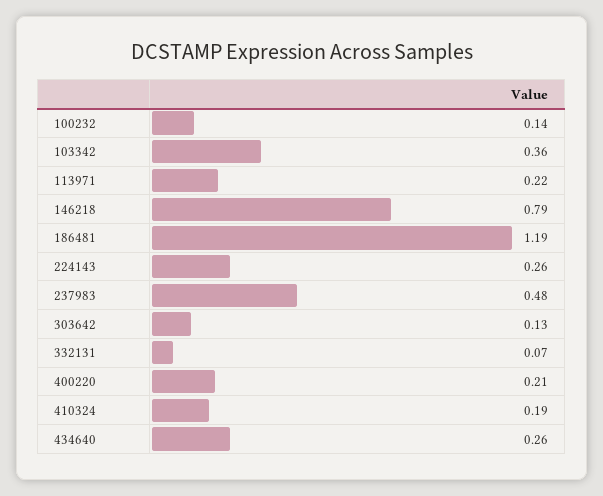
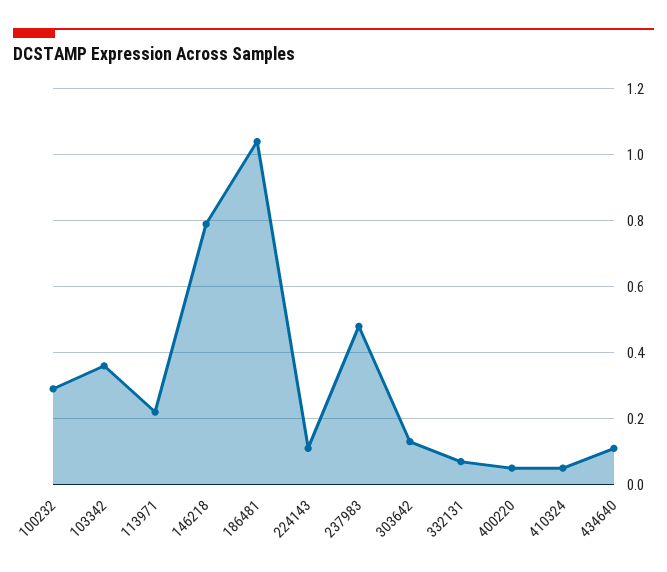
100232: 0.14 -> 0.3
186481: 1.19 -> 1.05
224143: 0.26 -> 0.1
400220: 0.21 -> 0.05
410324: 0.19 -> 0.05
434640: 0.26 -> 0.1

